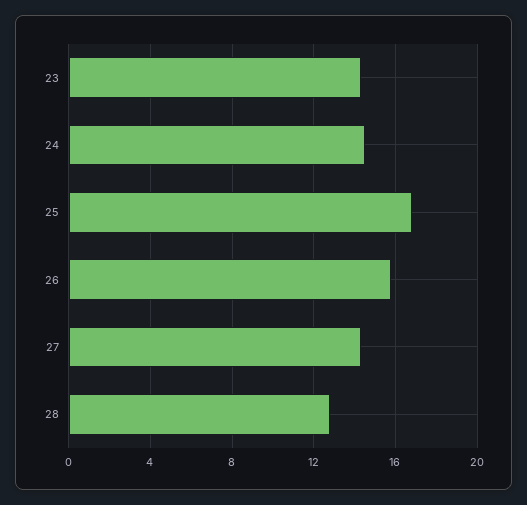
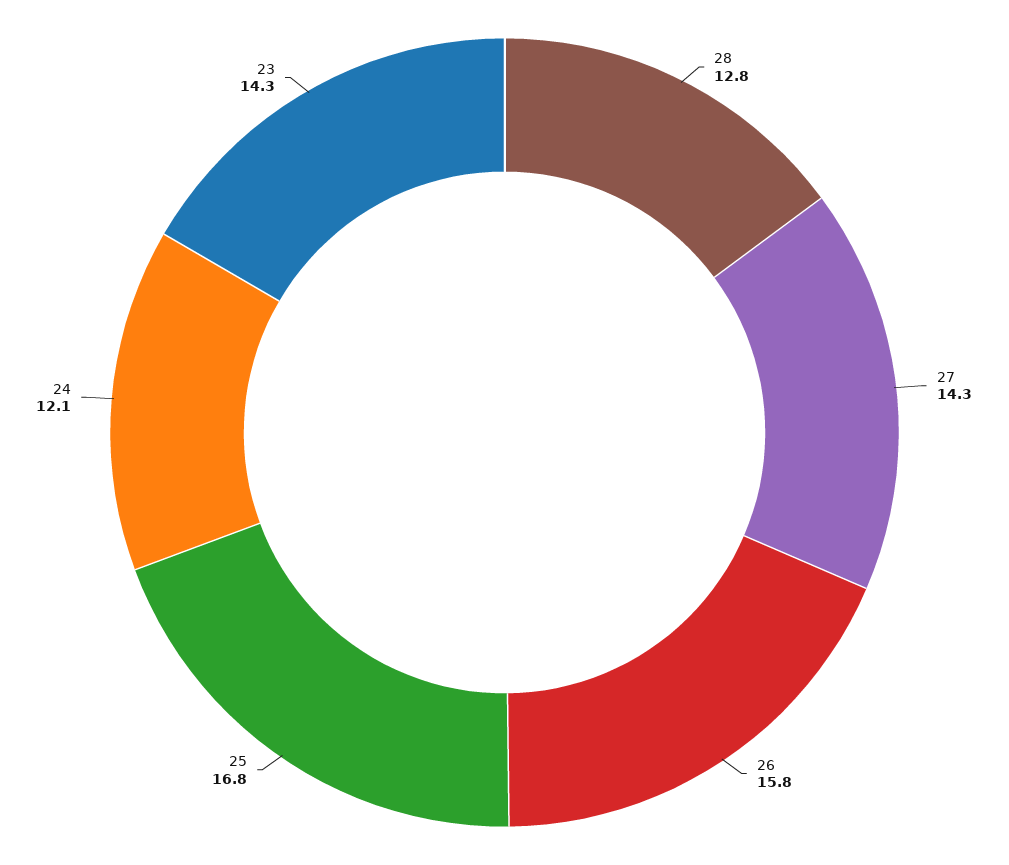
24: 14.5 -> 12.1

